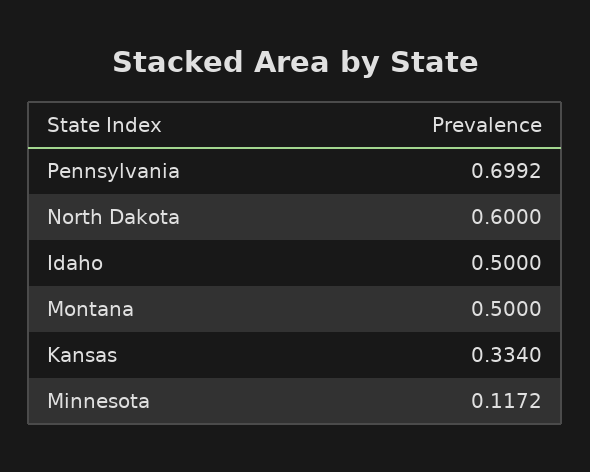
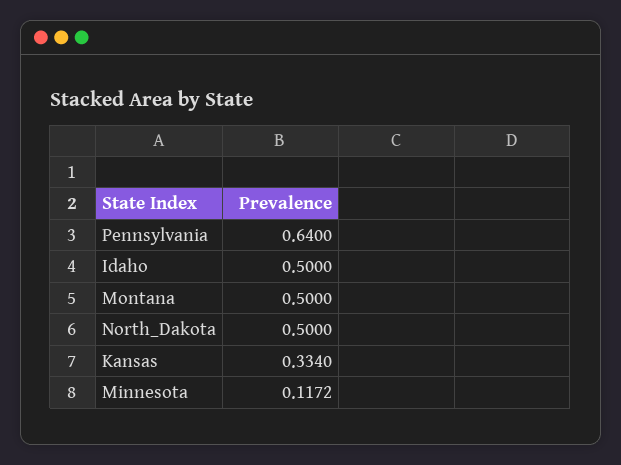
Pennsylvania: 0.6992 -> 0.64
North Dakota: 0.6 -> 0.5

